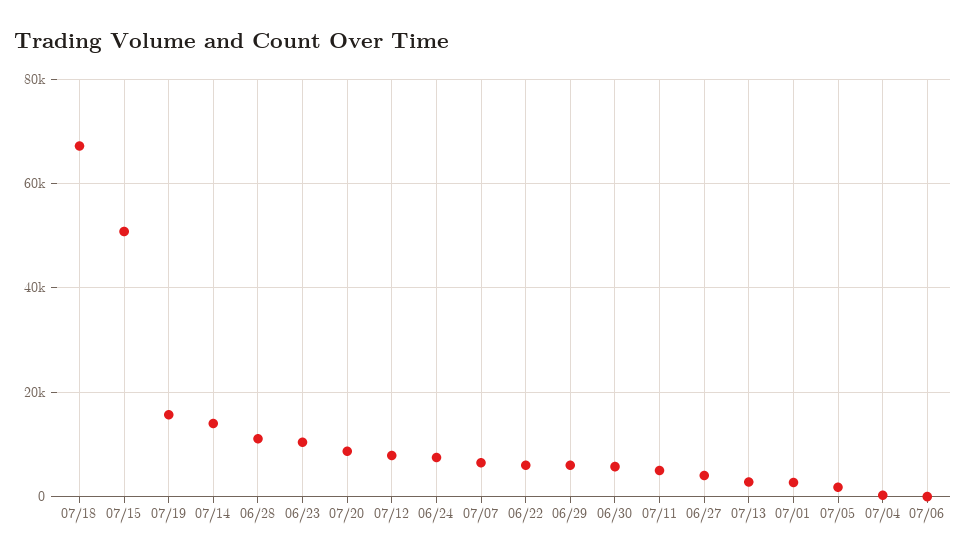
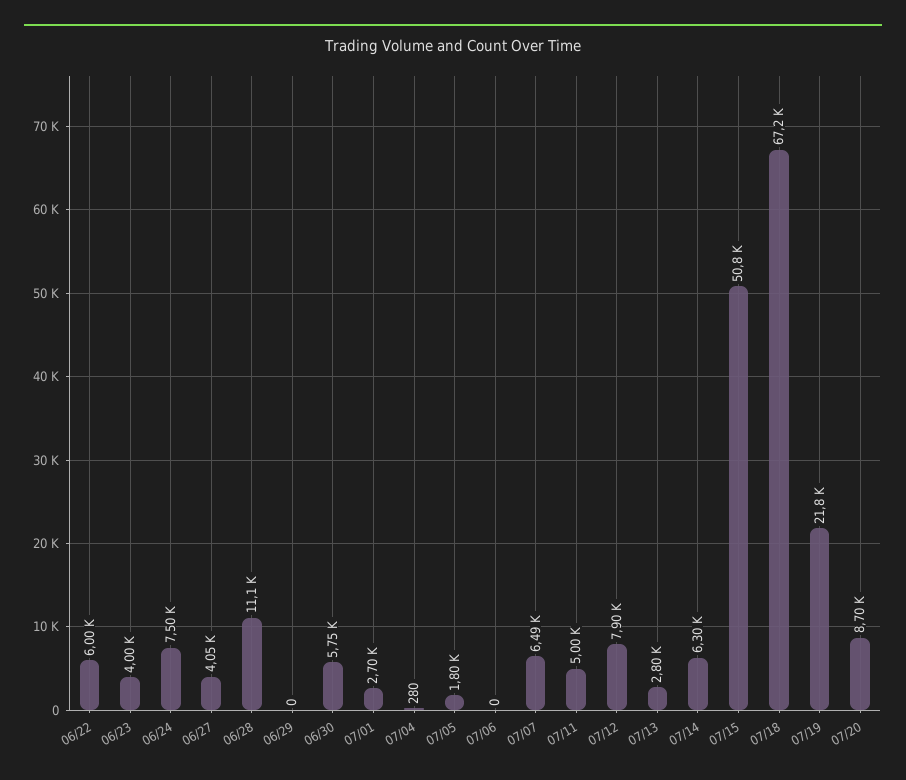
07/19: 16000 -> 21800
07/14: 14000 -> 6300
06/23: 10000 -> 4000
06/29: 6000 -> 0

